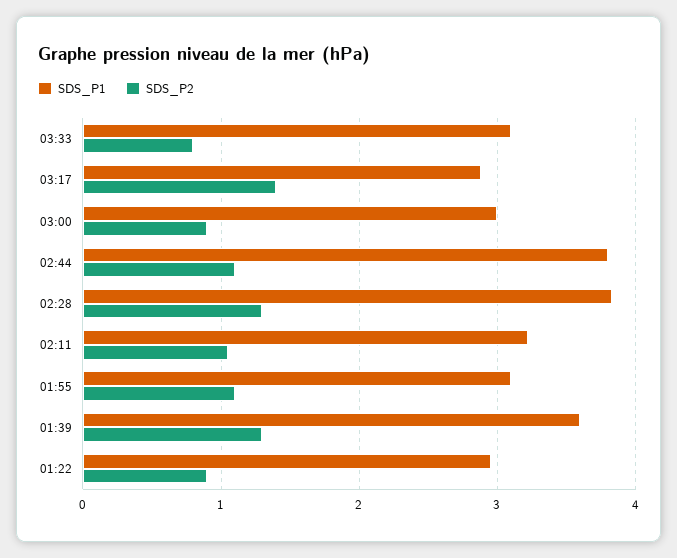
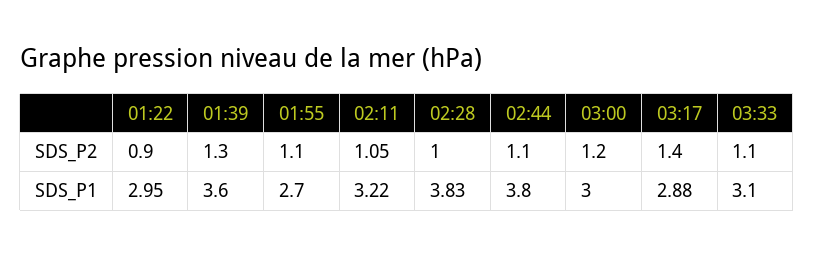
SDS_P2, 03:33: 0.8 -> 1.1
SDS_P2, 03:00: 0.9 -> 1.2
SDS_P2, 02:28: 1.3 -> 1
SDS_P1, 01:55: 3.1 -> 2.7

